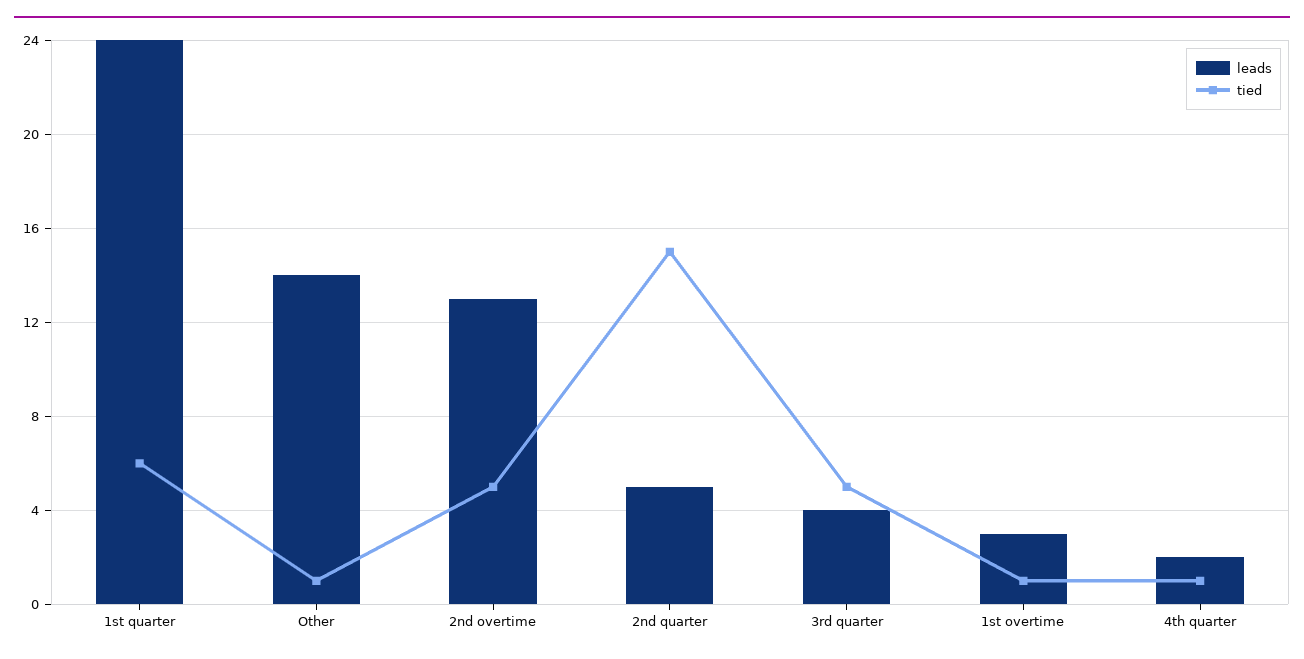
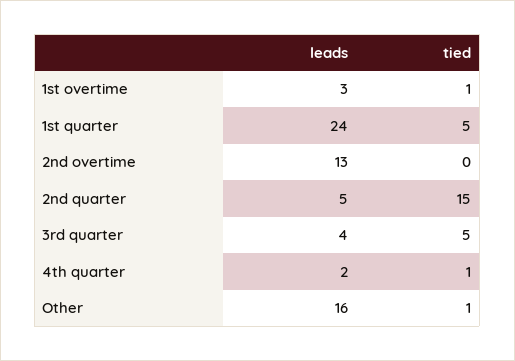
tied, 1st quarter: 6 -> 5
leads, Other: 14 -> 16
tied, 2nd overtime: 5 -> 0

